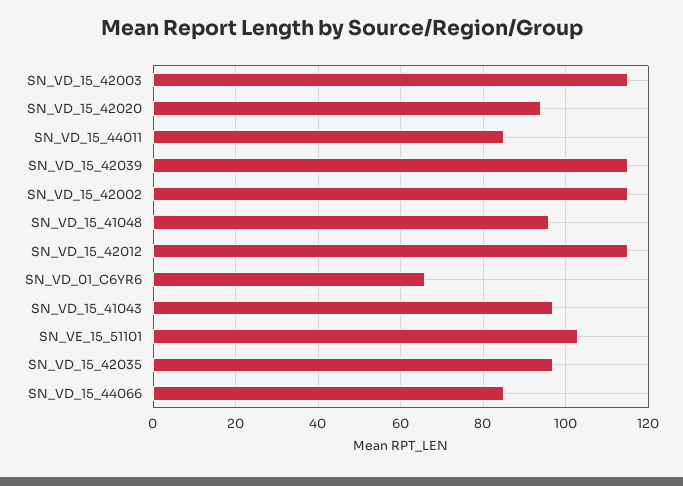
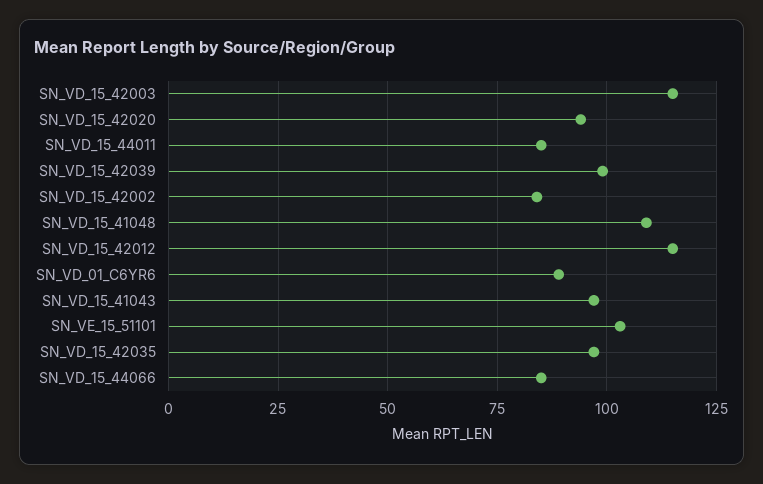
SN_VD_15_42039: 115 -> 100
SN_VD_15_42002: 115 -> 85
SN_VD_15_41048: 95 -> 110
SN_VD_01_C6YR6: 65 -> 90

